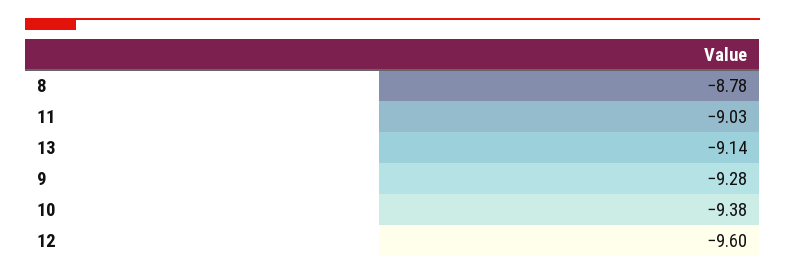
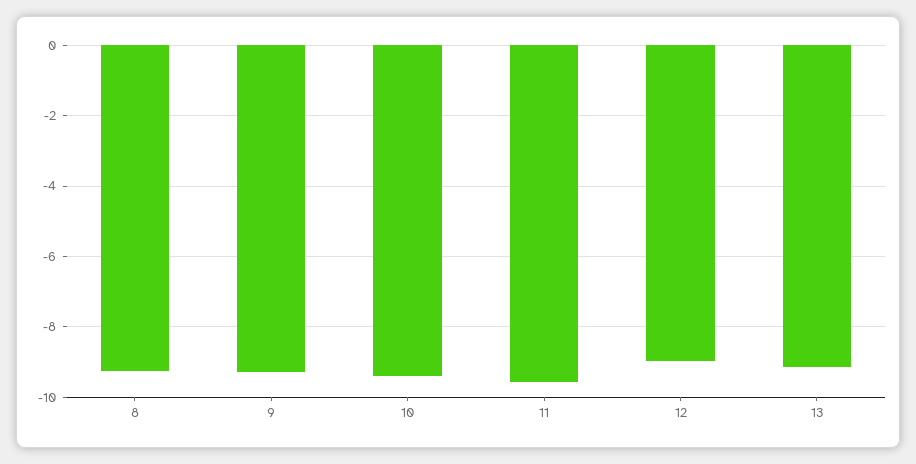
8: -8.78 -> -9.2
11: -9.03 -> -9.6
12: -9.6 -> -9

